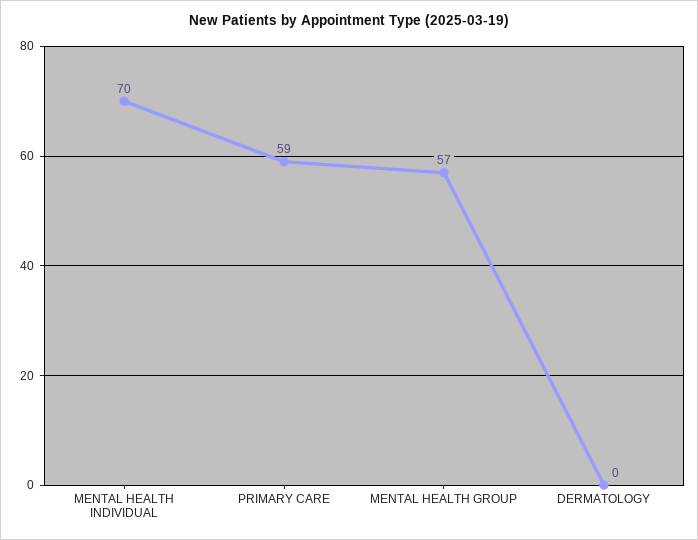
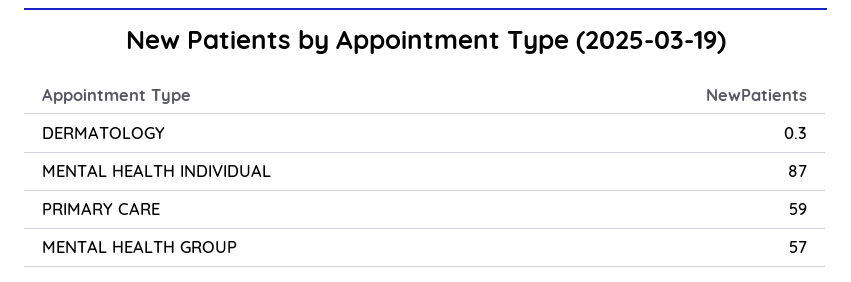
MENTAL HEALTH INDIVIDUAL: 70 -> 87

